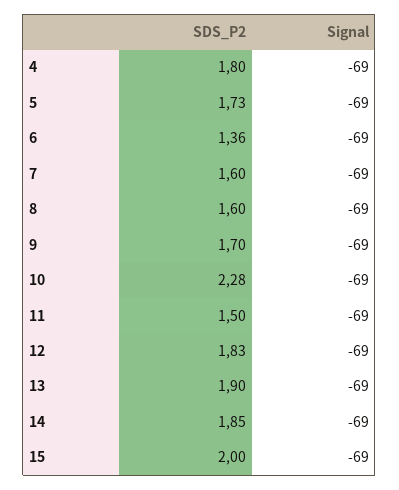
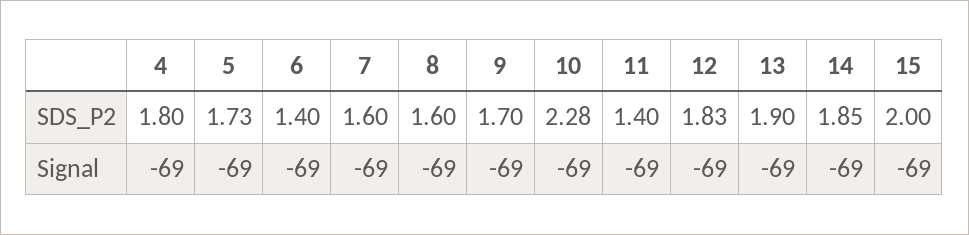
SDS_P2, 6: 1.36 -> 1.4
SDS_P2, 11: 1.5 -> 1.4

